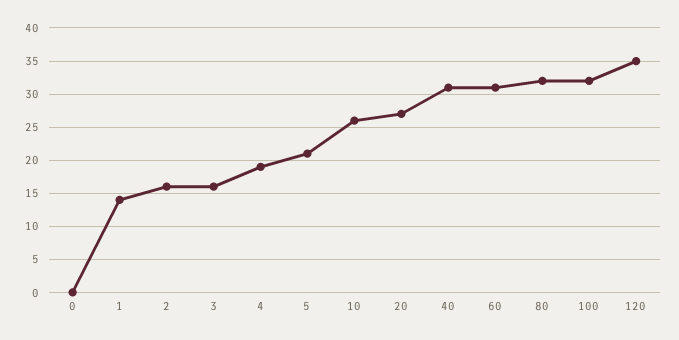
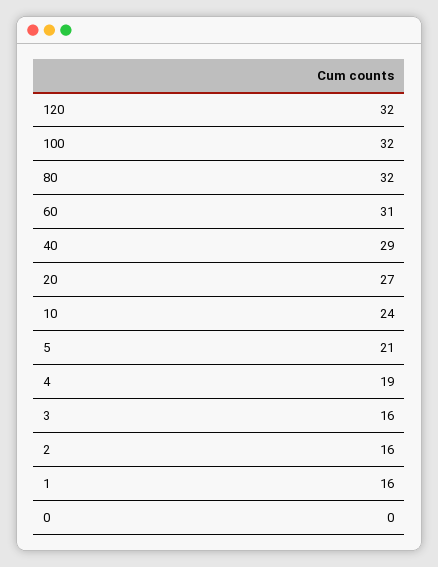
1: 14 -> 16
10: 26 -> 24
40: 31 -> 29
120: 35 -> 32

